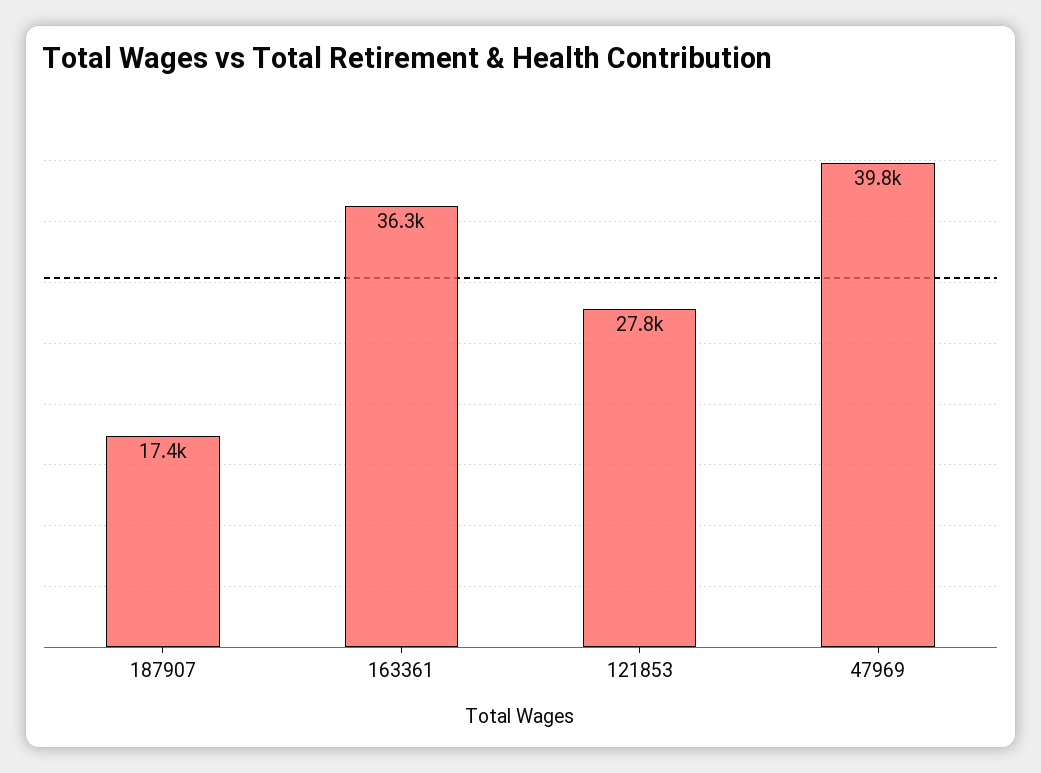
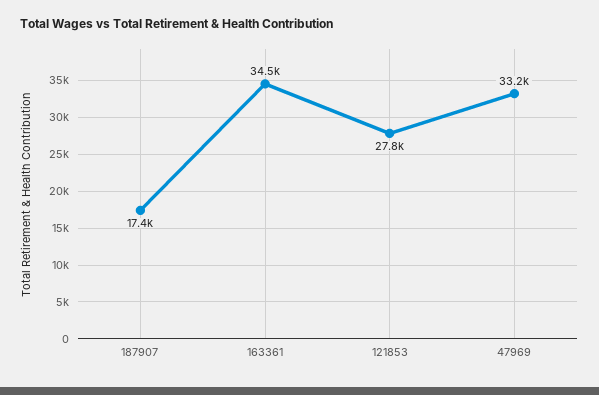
163361: 36300 -> 34500
47969: 39800 -> 33200

